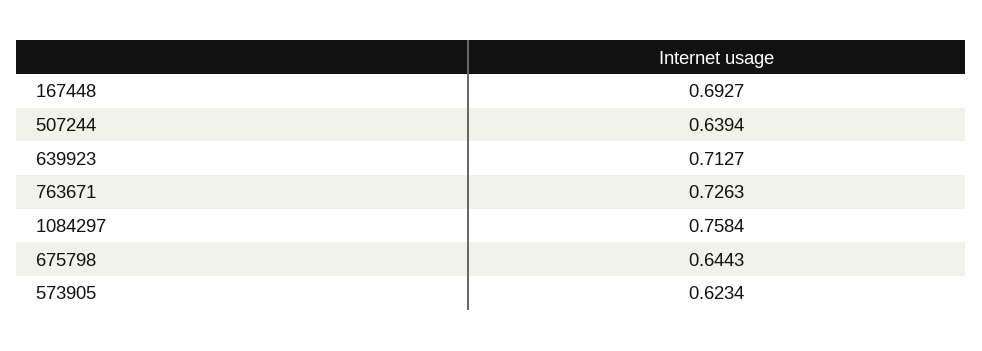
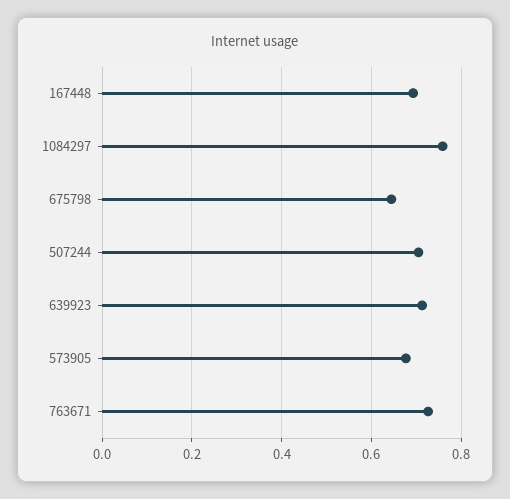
507244: 0.6394 -> 0.7
573905: 0.6234 -> 0.68

